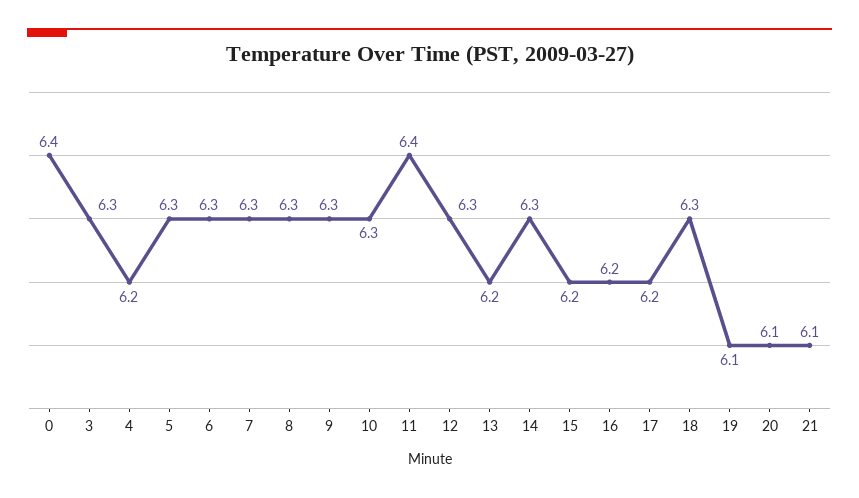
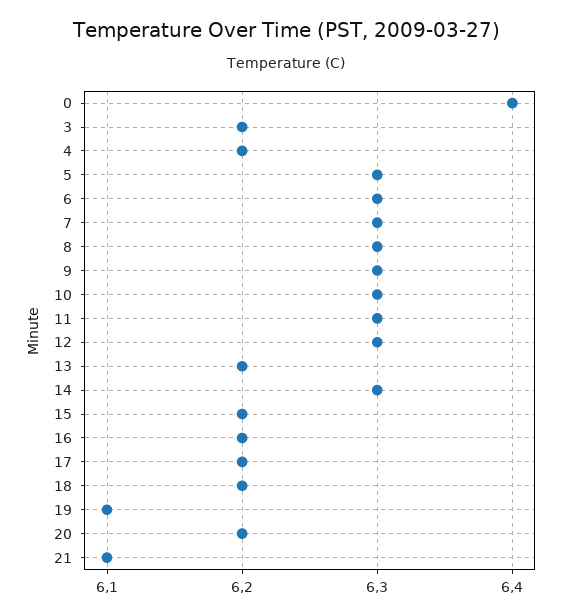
3: 6.3 -> 6.2
11: 6.4 -> 6.3
18: 6.3 -> 6.2
20: 6.1 -> 6.2

